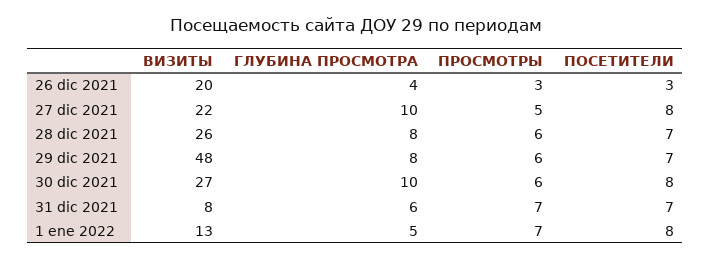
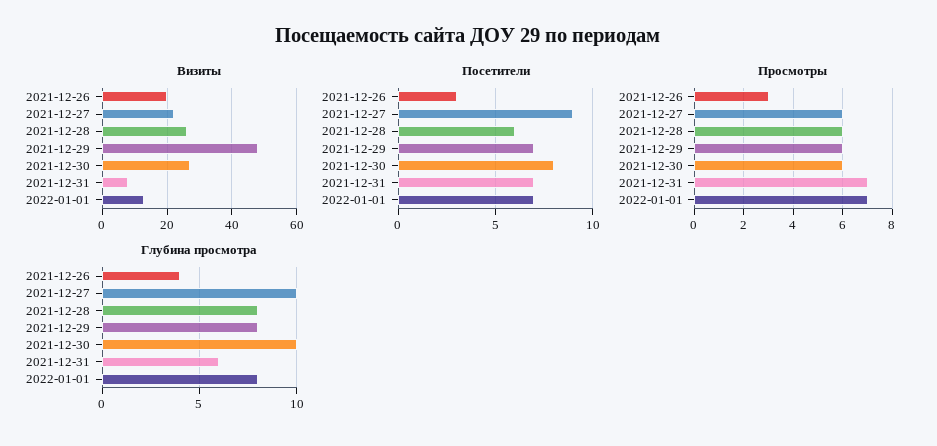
ПРОСМОТРЫ, 27 dic 2021: 5 -> 6
ПОСЕТИТЕЛИ, 27 dic 2021: 8 -> 9
ПОСЕТИТЕЛИ, 28 dic 2021: 7 -> 6
ГЛУБИНА ПРОСМОТРА, 1 ene 2022: 5 -> 8
ПОСЕТИТЕЛИ, 1 ene 2022: 8 -> 7

